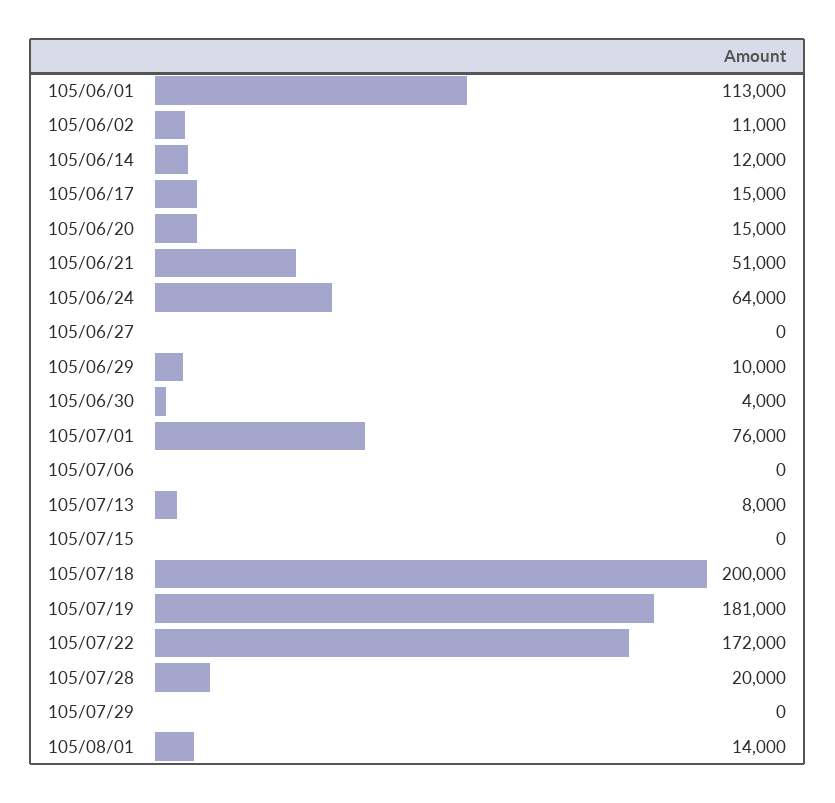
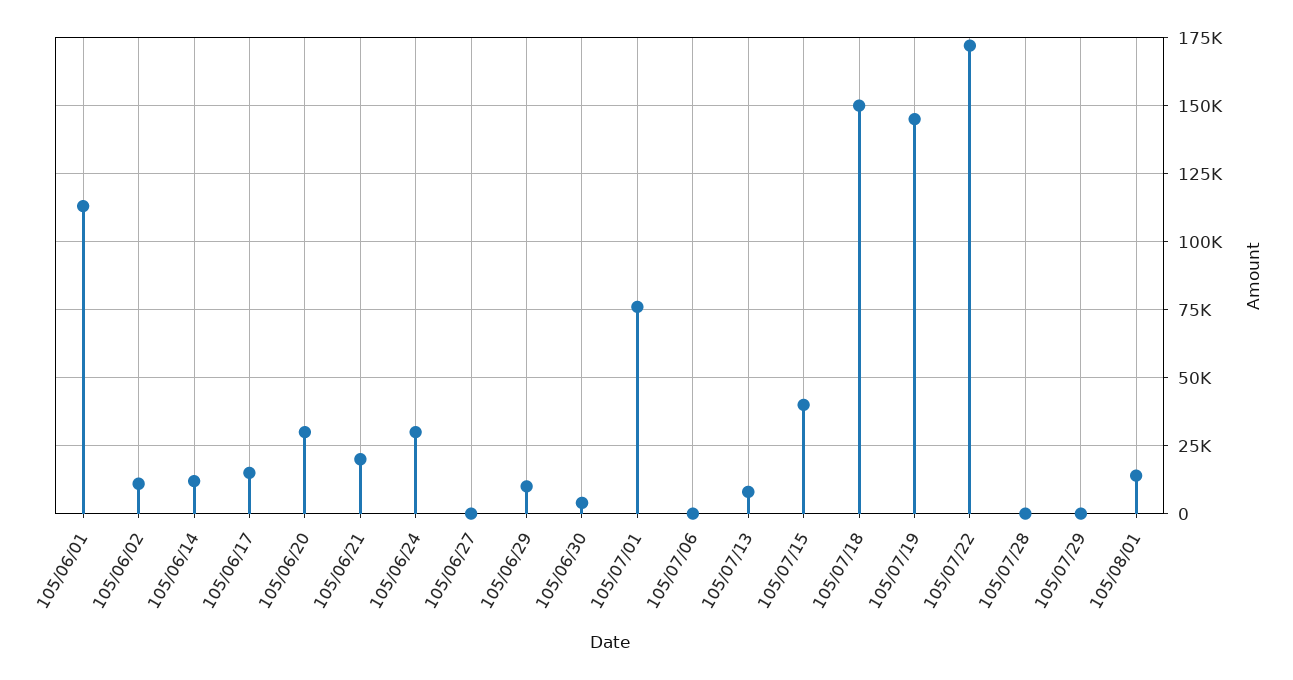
105/06/20: 15000 -> 30000
105/06/21: 51000 -> 20000
105/06/24: 64000 -> 30000
105/07/15: 0 -> 40000
105/07/18: 200000 -> 150000
105/07/19: 181000 -> 145000
105/07/28: 20000 -> 0

